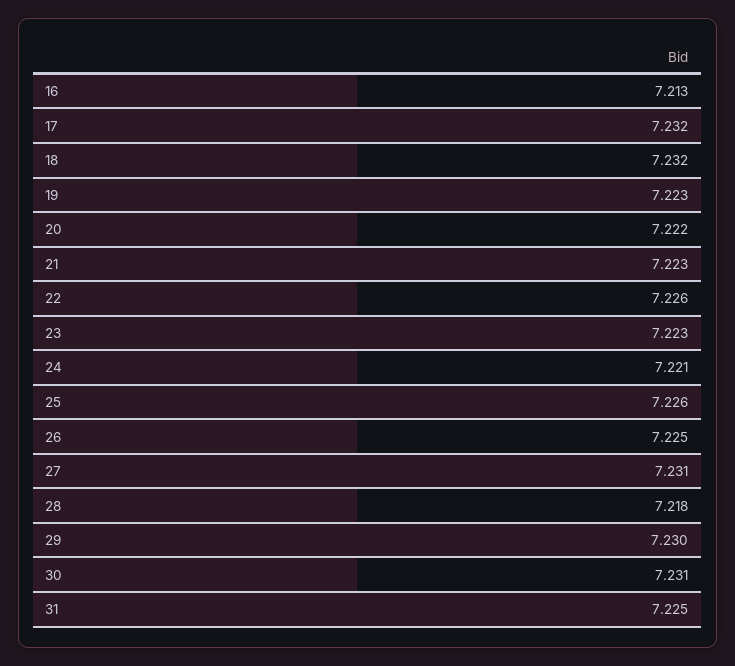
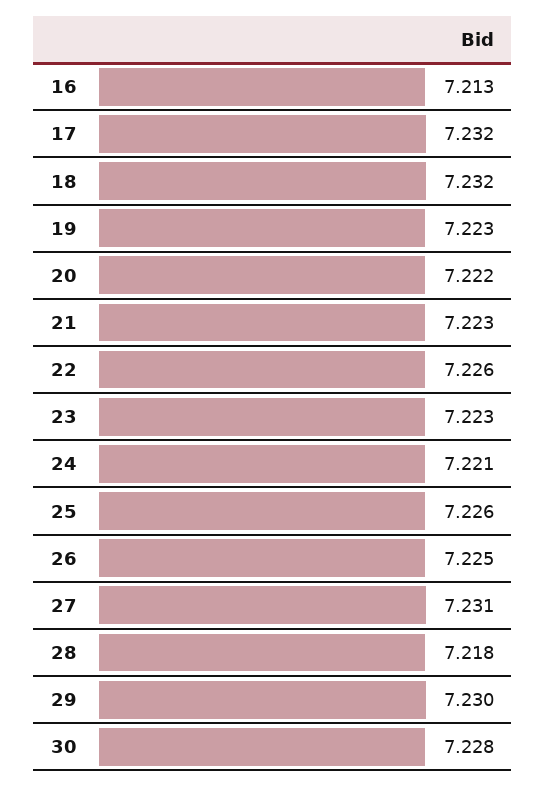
30: 7.231 -> 7.228
31: 7.225 -> none

